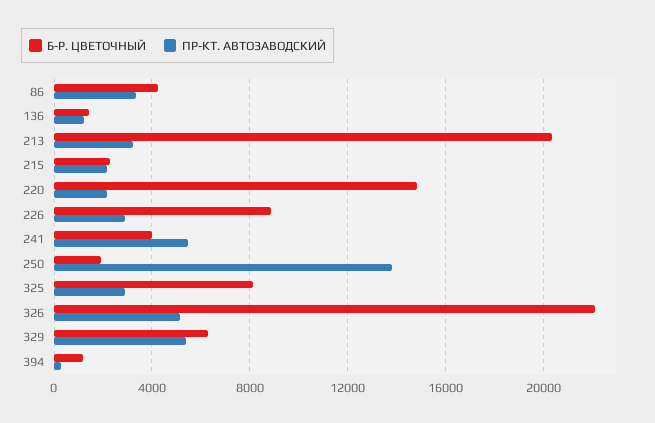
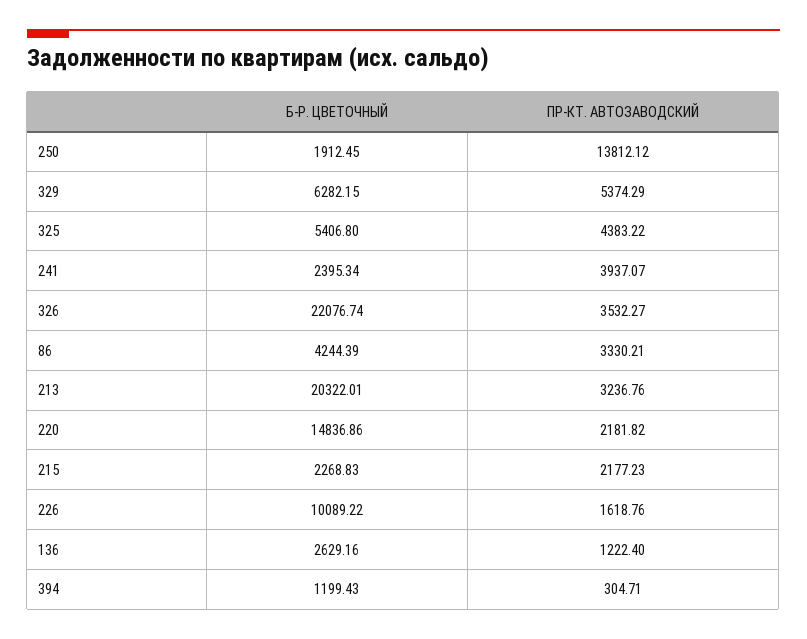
Б-Р. ЦВЕТОЧНЫЙ, 136: 1500 -> 2629.16
Б-Р. ЦВЕТОЧНЫЙ, 226: 9000 -> 10089.22
ПР-КТ. АВТОЗАВОДСКИЙ, 226: 3000 -> 1618.76
Б-Р. ЦВЕТОЧНЫЙ, 241: 4000 -> 2395.34
ПР-КТ. АВТОЗАВОДСКИЙ, 241: 5500 -> 3937.07
Б-Р. ЦВЕТОЧНЫЙ, 325: 8000 -> 5406.8
ПР-КТ. АВТОЗАВОДСКИЙ, 325: 3000 -> 4383.22
ПР-КТ. АВТОЗАВОДСКИЙ, 326: 5000 -> 3532.27

